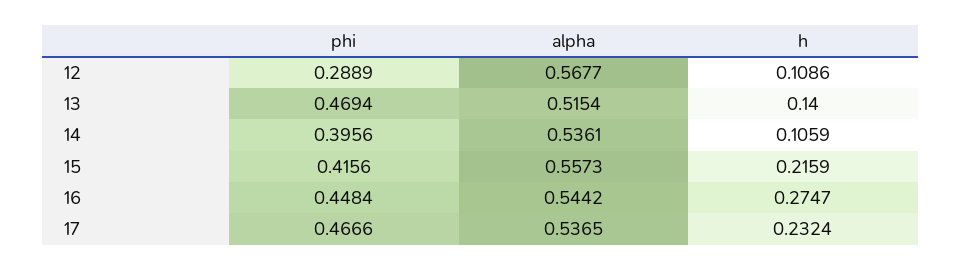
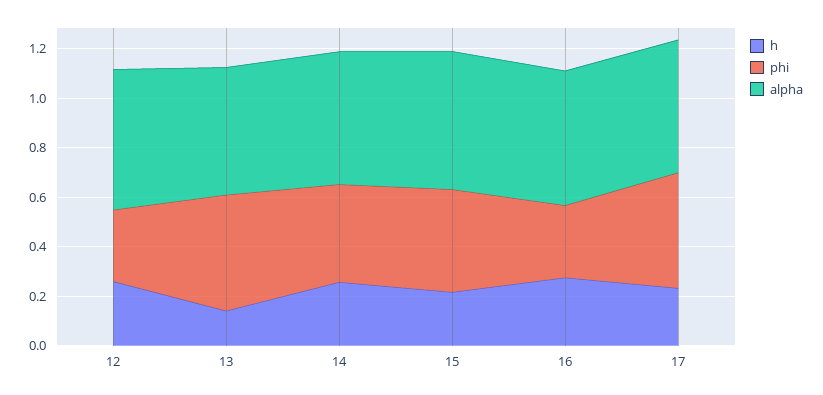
h, 12: 0.1086 -> 0.25
h, 14: 0.1059 -> 0.25
phi, 16: 0.4484 -> 0.3

